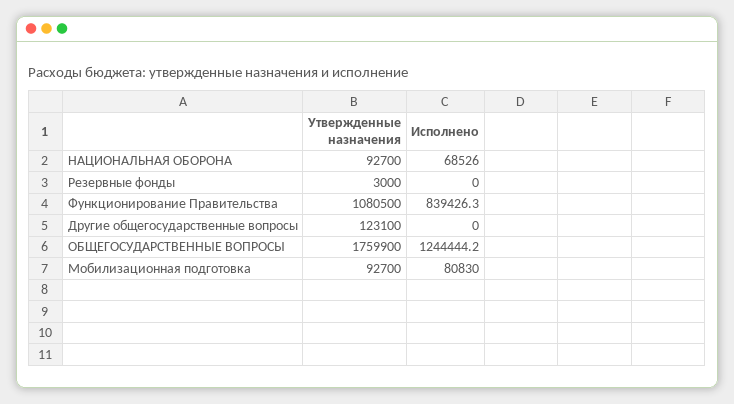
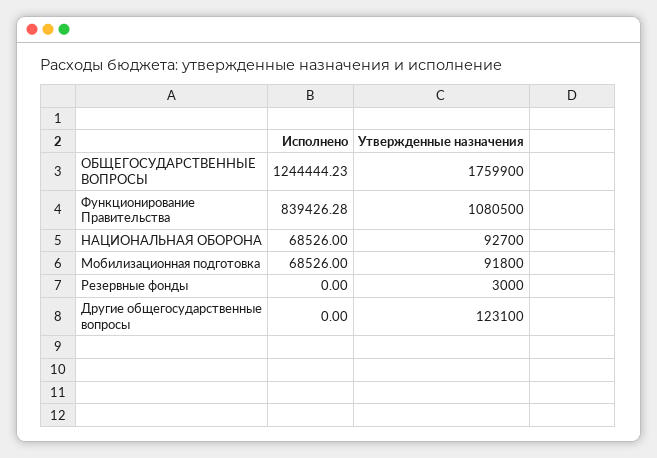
Утвержденные назначения, Мобилизационная подготовка: 92700 -> 91800
Исполнено, Мобилизационная подготовка: 80830 -> 68526

